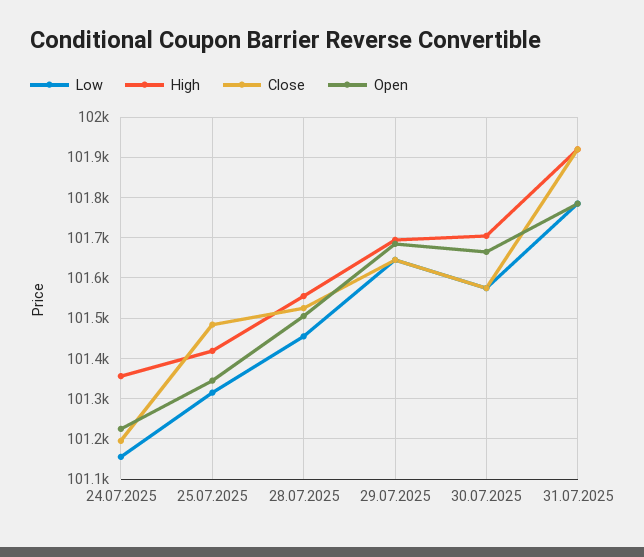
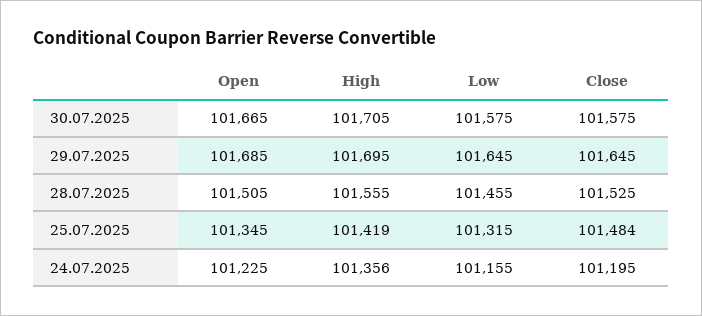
Low, 31.07.2025: 101780 -> none
High, 31.07.2025: 101920 -> none
Close, 31.07.2025: 101920 -> none
Open, 31.07.2025: 101780 -> none

